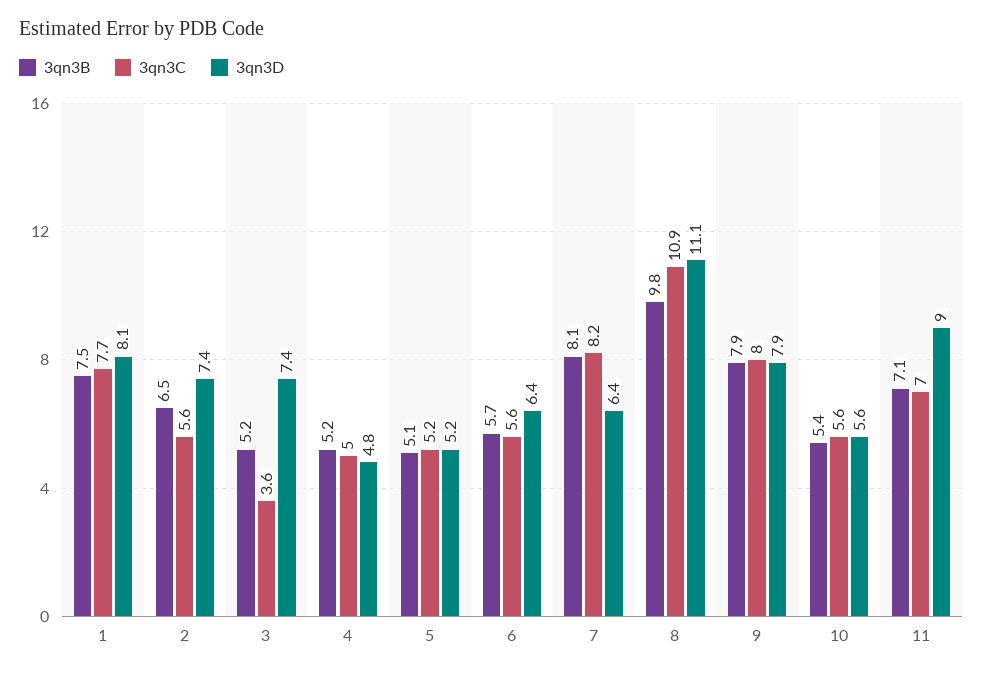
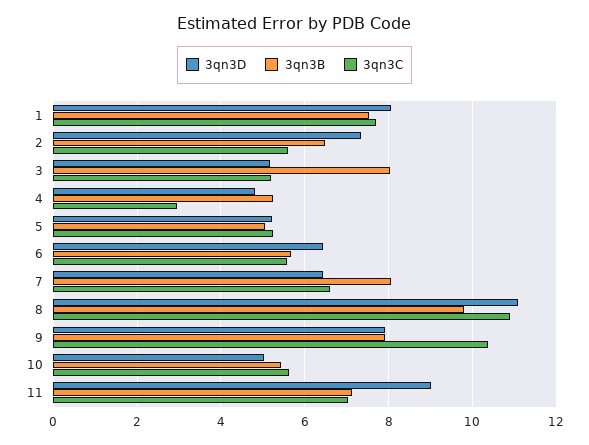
3qn3B, 3: 5.2 -> 8
3qn3C, 3: 3.6 -> 5.2
3qn3D, 3: 7.4 -> 5.2
3qn3C, 4: 5 -> 3
3qn3C, 7: 8.2 -> 6.6
3qn3C, 9: 8 -> 10.4
3qn3D, 10: 5.6 -> 5

